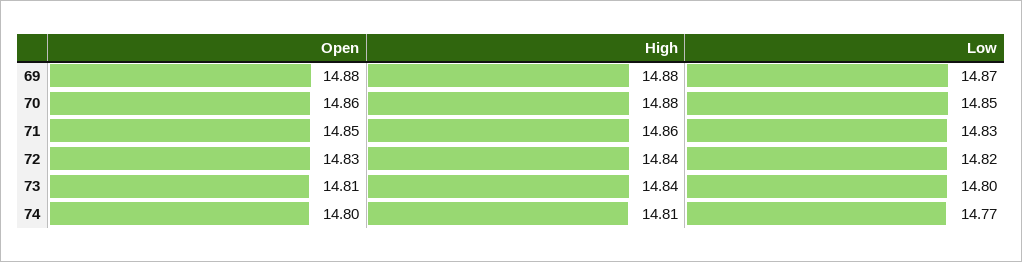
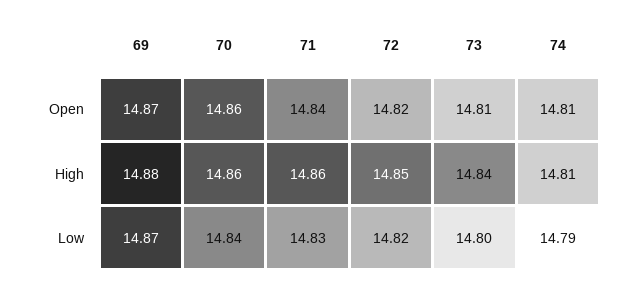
Open, 69: 14.88 -> 14.87
High, 70: 14.88 -> 14.86
Low, 70: 14.85 -> 14.84
Open, 71: 14.85 -> 14.84
Open, 72: 14.83 -> 14.82
High, 72: 14.84 -> 14.85
Open, 74: 14.8 -> 14.81
Low, 74: 14.77 -> 14.79

